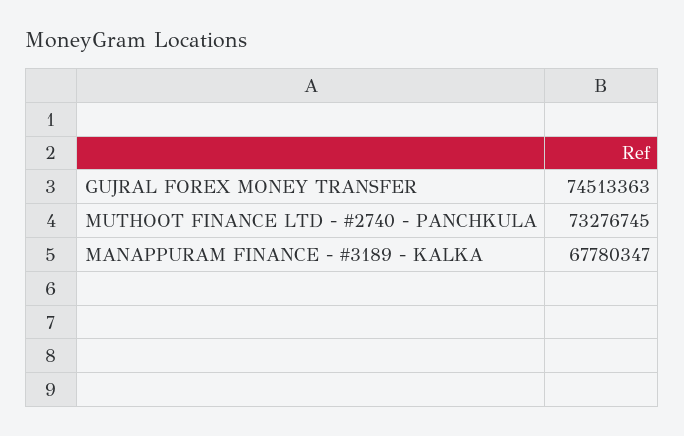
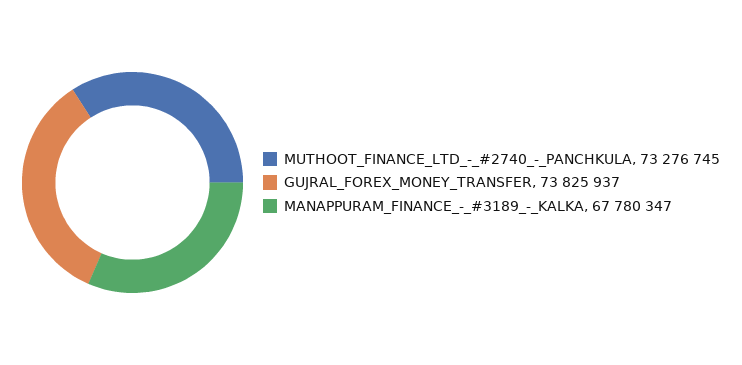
GUJRAL FOREX MONEY TRANSFER: 74513363 -> 73825937

